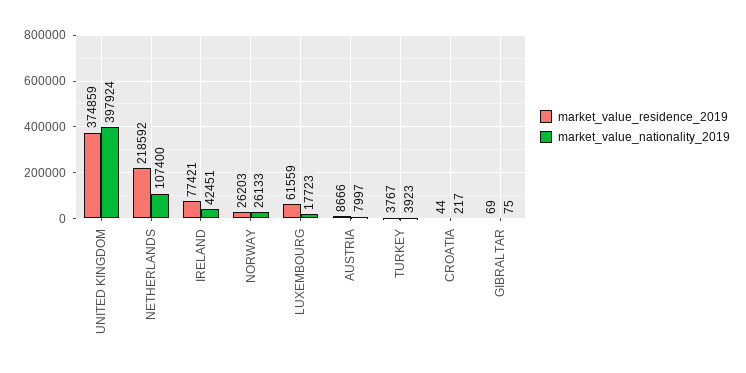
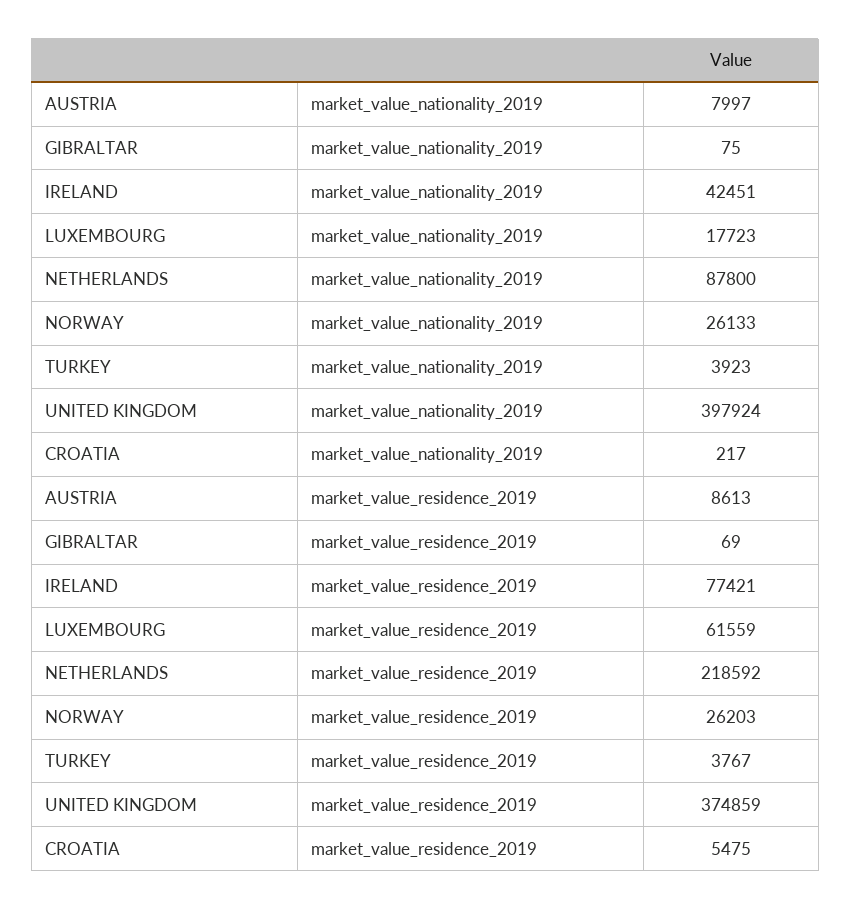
market_value_nationality_2019, NETHERLANDS: 107400 -> 87800
market_value_residence_2019, AUSTRIA: 8666 -> 8613
market_value_residence_2019, CROATIA: 44 -> 5475

